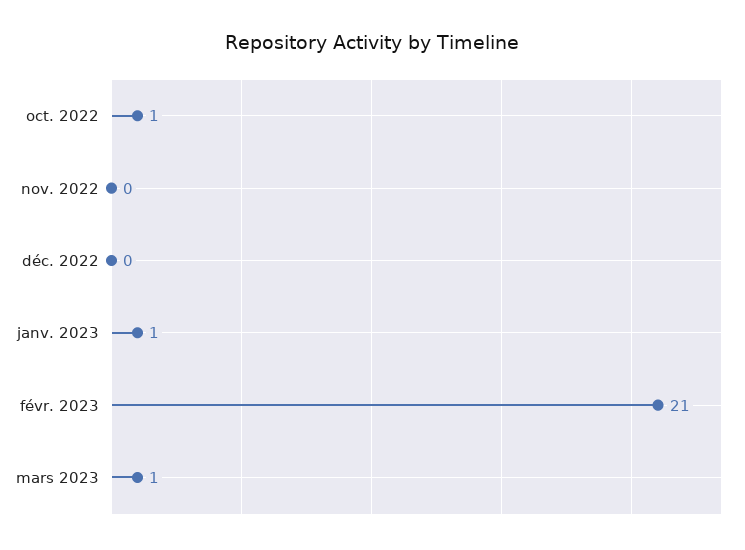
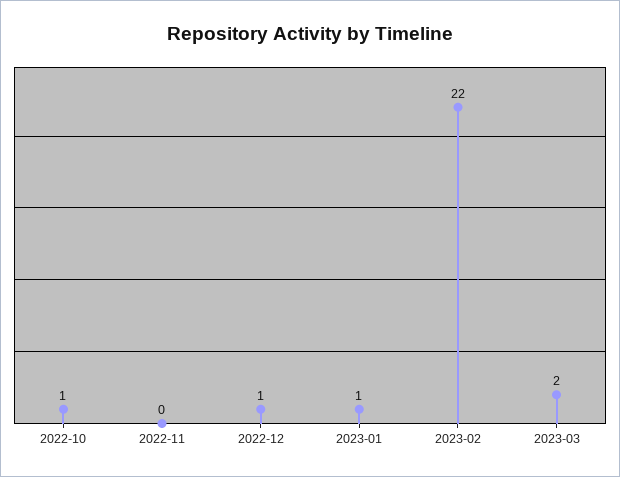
déc. 2022: 0 -> 1
févr. 2023: 21 -> 22
mars 2023: 1 -> 2

